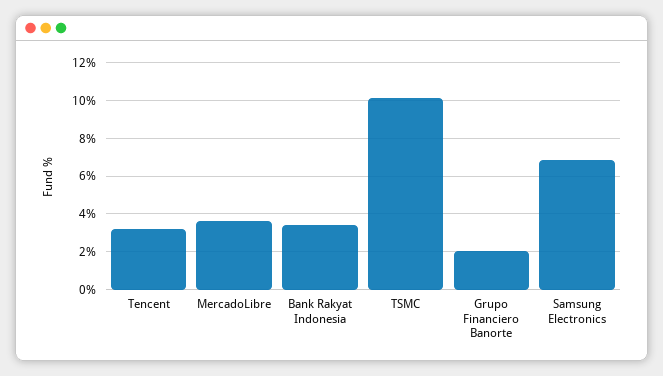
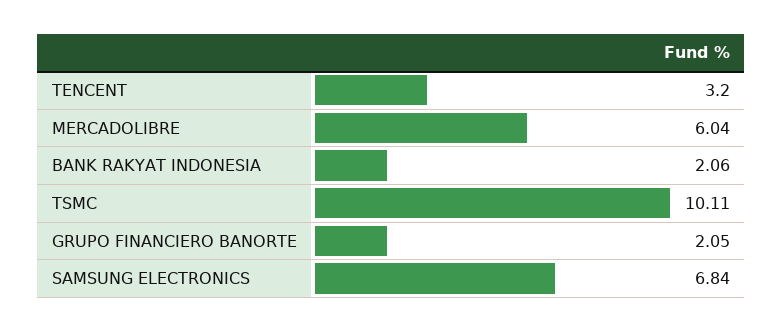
MercadoLibre: 3.5 -> 6.04
Bank Rakyat Indonesia: 3.5 -> 2.06

